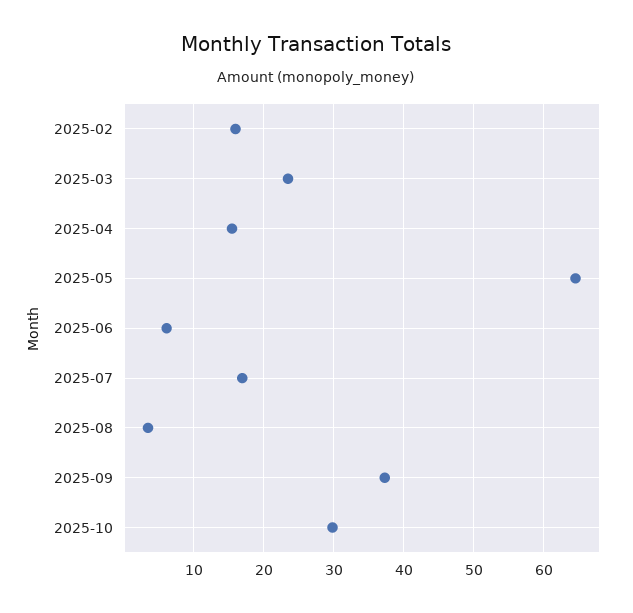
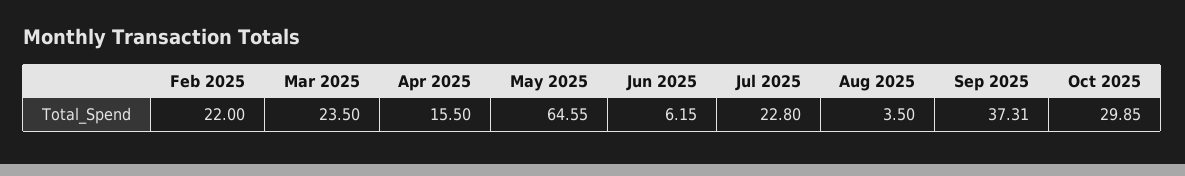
2025-02: 16 -> 22
2025-07: 17 -> 22.8

